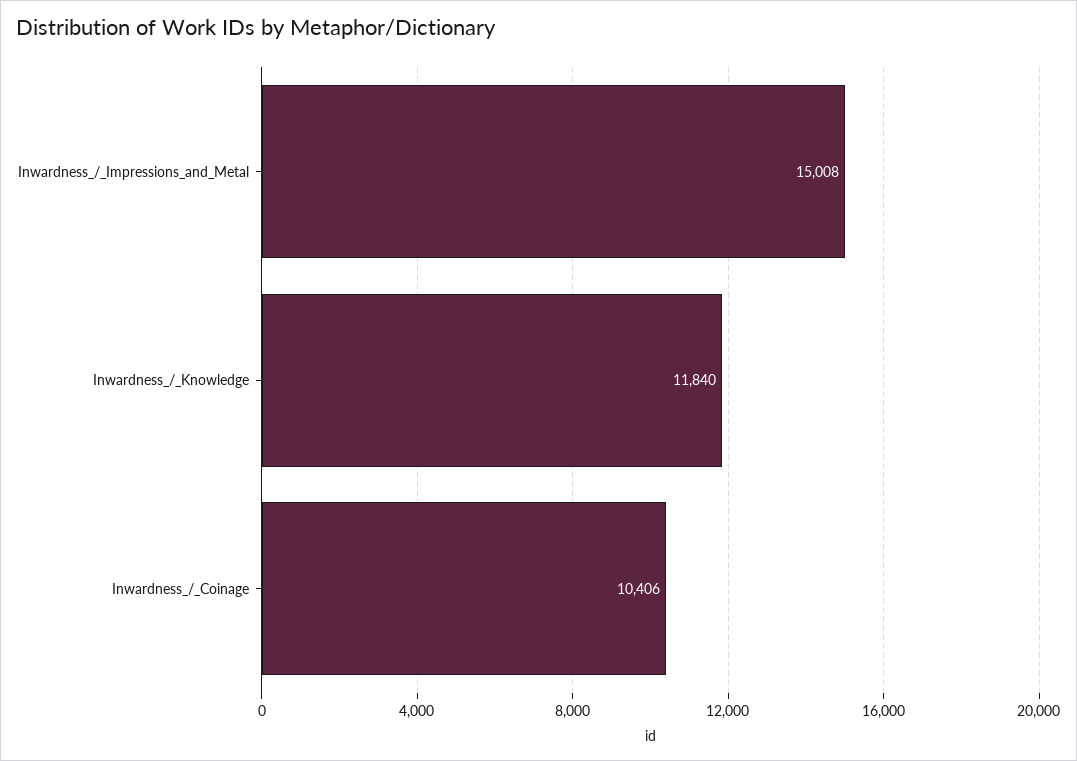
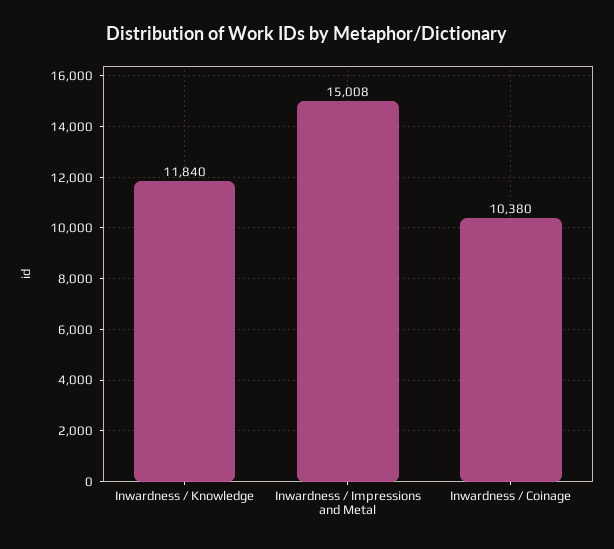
Inwardness_/_Coinage: 10406 -> 10380

